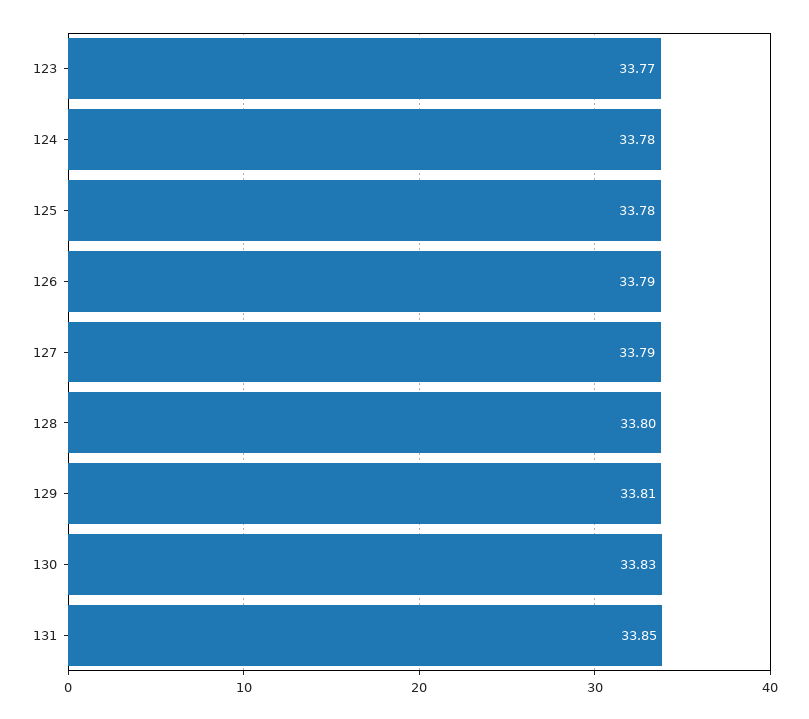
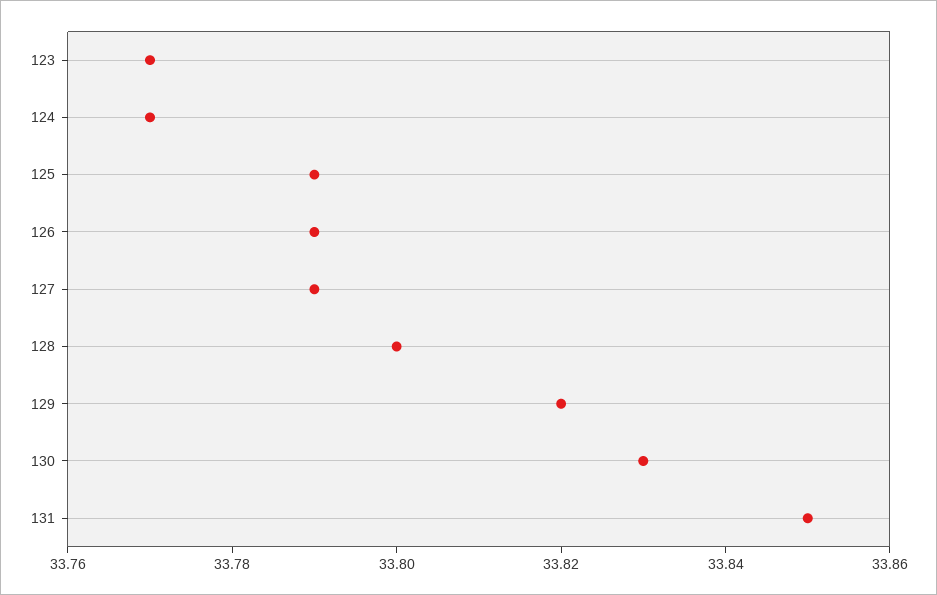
124: 33.78 -> 33.77
125: 33.78 -> 33.79
129: 33.81 -> 33.82

